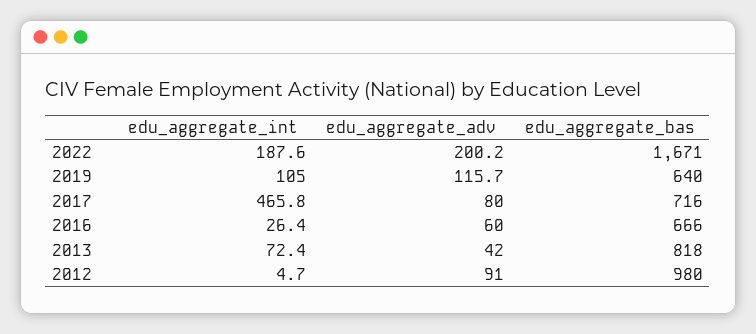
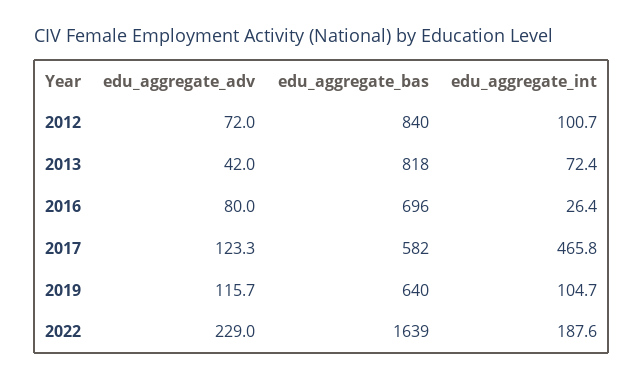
edu_aggregate_adv, 2022: 200.2 -> 229
edu_aggregate_bas, 2022: 1671 -> 1639
edu_aggregate_int, 2019: 105 -> 104.7
edu_aggregate_adv, 2017: 80 -> 123.3
edu_aggregate_bas, 2017: 716 -> 582
edu_aggregate_adv, 2016: 60 -> 80
edu_aggregate_bas, 2016: 666 -> 696
edu_aggregate_int, 2012: 4.7 -> 100.7
edu_aggregate_adv, 2012: 91 -> 72
edu_aggregate_bas, 2012: 980 -> 840

